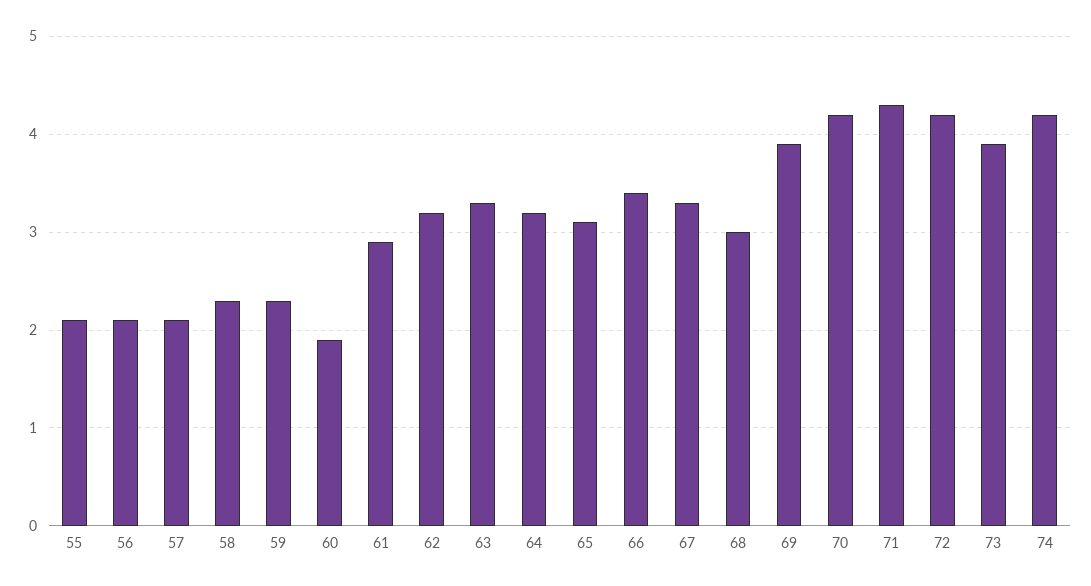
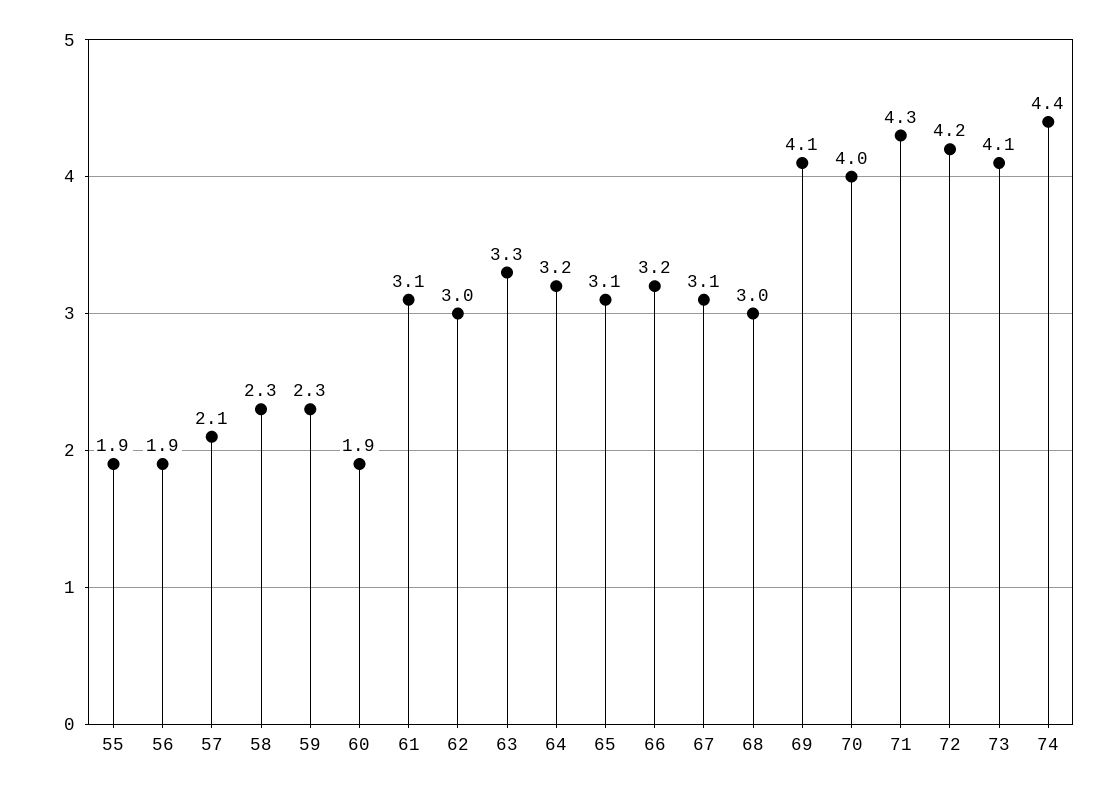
55: 2.1 -> 1.9
56: 2.1 -> 1.9
61: 2.9 -> 3.1
62: 3.2 -> 3
66: 3.4 -> 3.2
67: 3.3 -> 3.1
69: 3.9 -> 4.1
70: 4.2 -> 4
73: 3.9 -> 4.1
74: 4.2 -> 4.4

